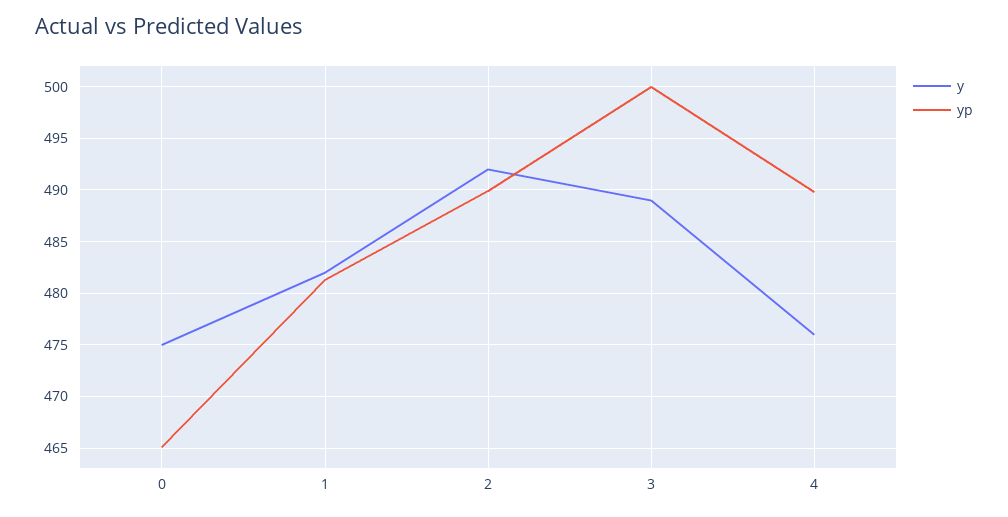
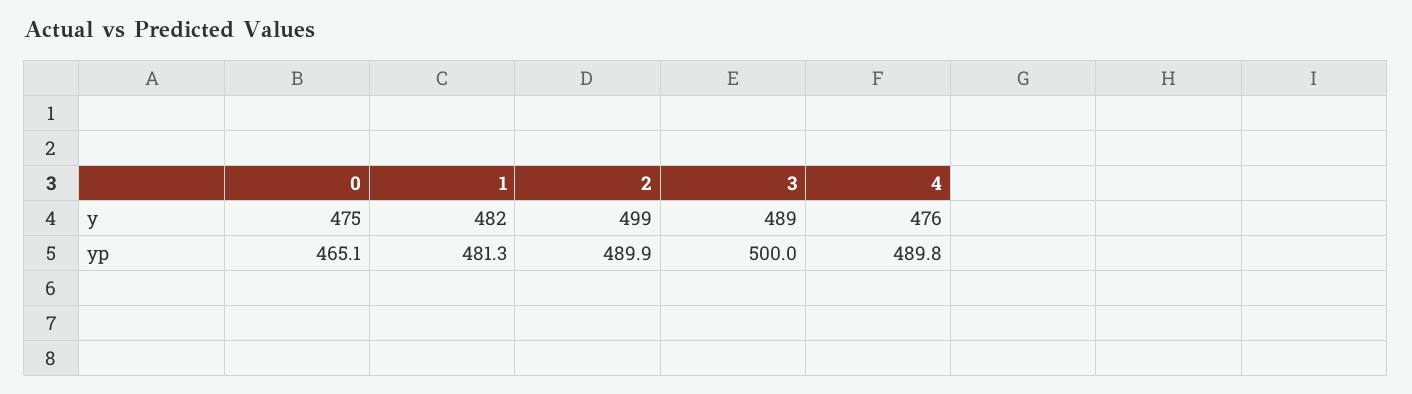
y, 2: 492 -> 499

